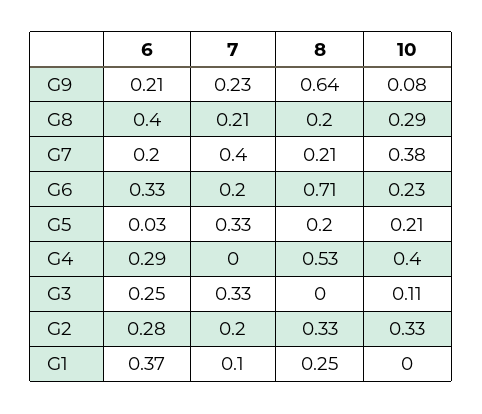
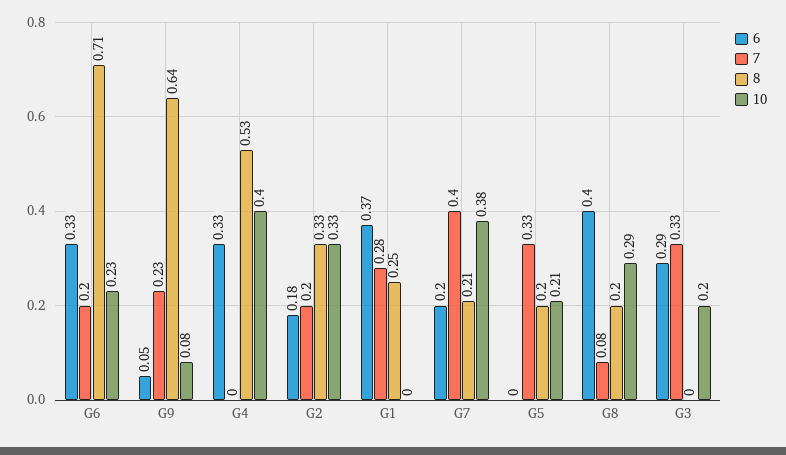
6, G9: 0.21 -> 0.05
7, G8: 0.21 -> 0.08
6, G5: 0.03 -> 0
6, G4: 0.29 -> 0.33
6, G3: 0.25 -> 0.29
10, G3: 0.11 -> 0.2
6, G2: 0.28 -> 0.18
7, G1: 0.1 -> 0.28

